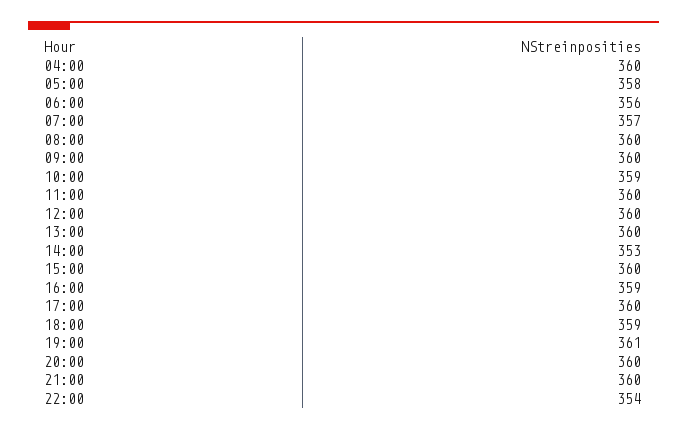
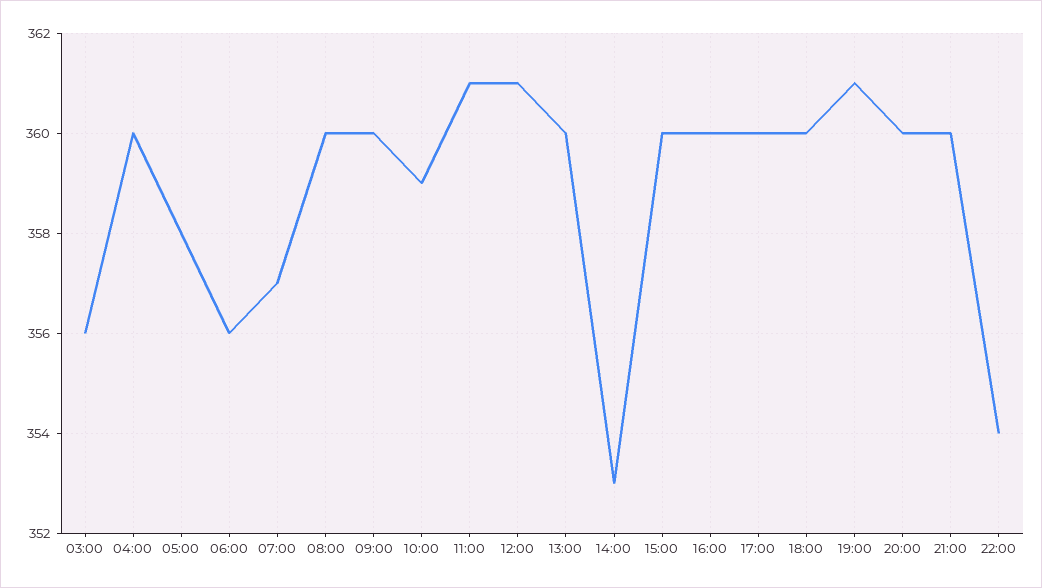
11:00: 360 -> 361
12:00: 360 -> 361
16:00: 359 -> 360
18:00: 359 -> 360
03:00: none -> 356

